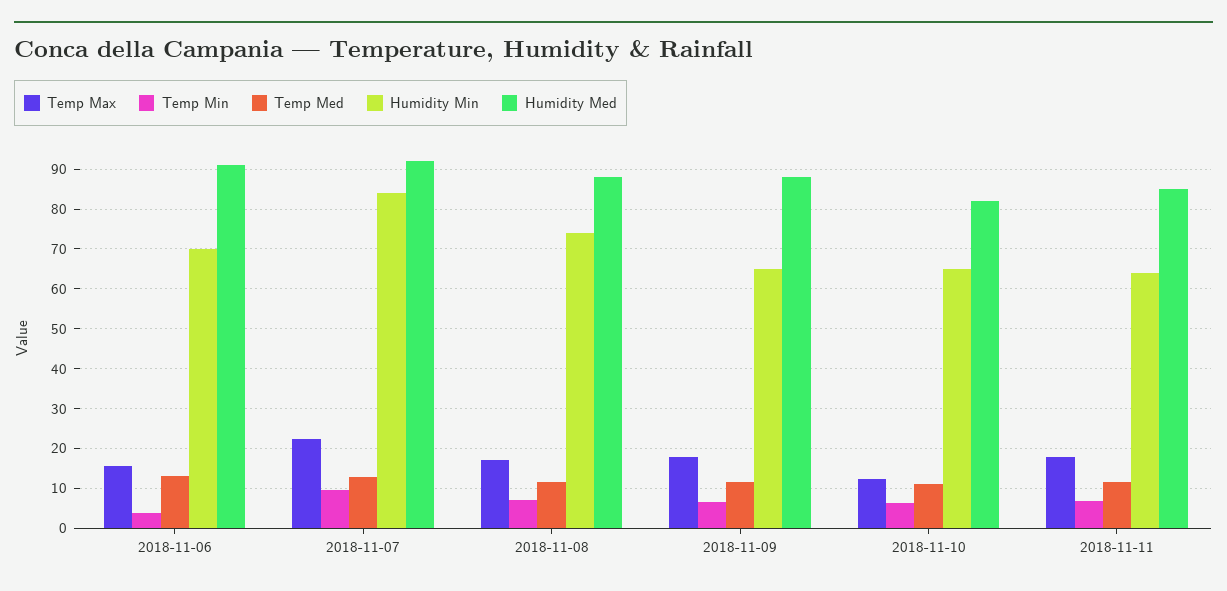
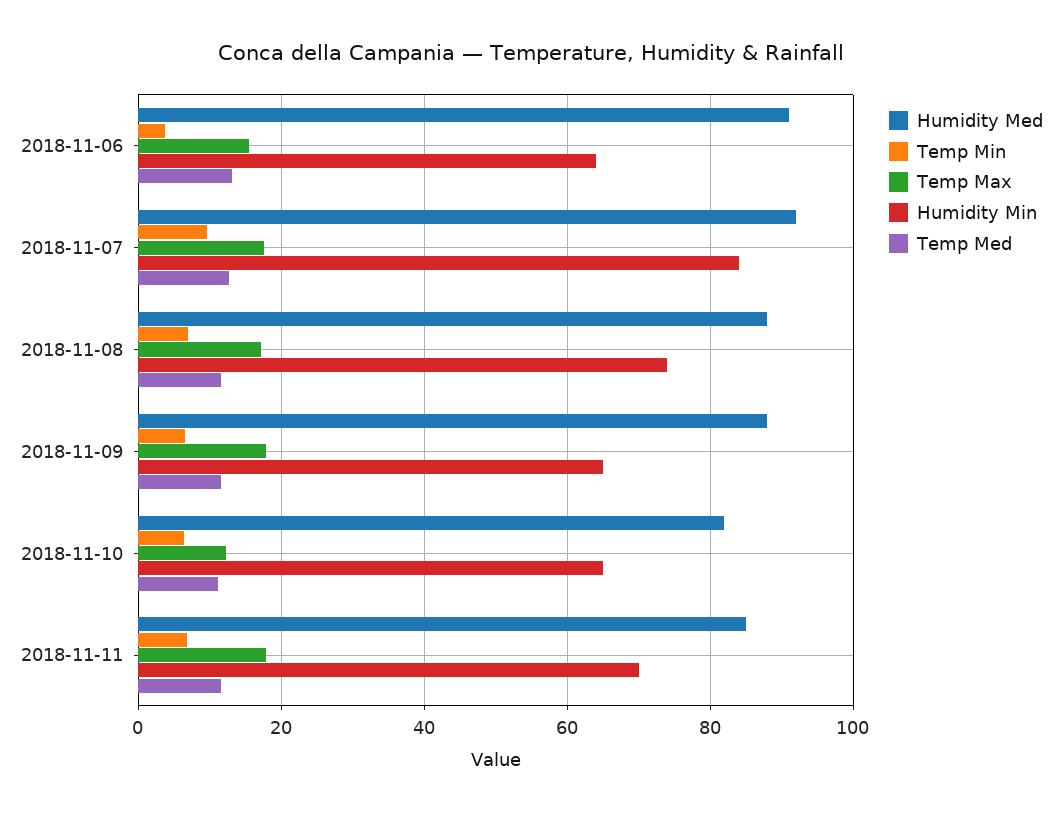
Humidity Min, 2018-11-06: 70 -> 64
Temp Max, 2018-11-07: 22 -> 18
Humidity Min, 2018-11-11: 64 -> 70

